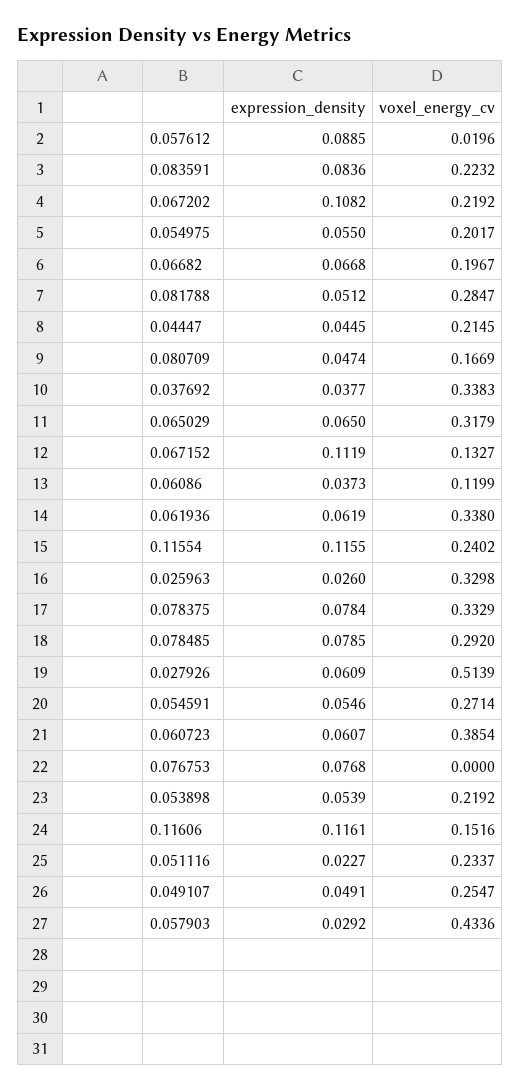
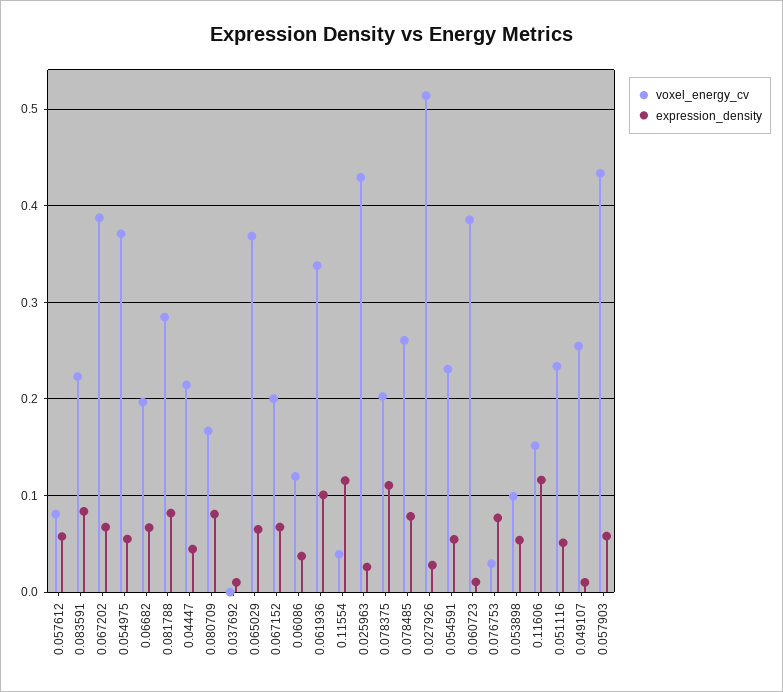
expression_density, 0.057612: 0.0885 -> 0.06
voxel_energy_cv, 0.057612: 0.0196 -> 0.08
expression_density, 0.067202: 0.1082 -> 0.07
voxel_energy_cv, 0.067202: 0.2192 -> 0.39
voxel_energy_cv, 0.054975: 0.2017 -> 0.37
expression_density, 0.081788: 0.0512 -> 0.08
expression_density, 0.080709: 0.0474 -> 0.08
expression_density, 0.037692: 0.0377 -> 0.01
voxel_energy_cv, 0.037692: 0.3383 -> 0
voxel_energy_cv, 0.065029: 0.3179 -> 0.37
expression_density, 0.067152: 0.1119 -> 0.07
voxel_energy_cv, 0.067152: 0.1327 -> 0.2
expression_density, 0.061936: 0.0619 -> 0.1
voxel_energy_cv, 0.11554: 0.2402 -> 0.04
voxel_energy_cv, 0.025963: 0.3298 -> 0.43
expression_density, 0.078375: 0.0784 -> 0.11
voxel_energy_cv, 0.078375: 0.3329 -> 0.2
voxel_energy_cv, 0.078485: 0.292 -> 0.26
expression_density, 0.027926: 0.0609 -> 0.03
voxel_energy_cv, 0.054591: 0.2714 -> 0.23
expression_density, 0.060723: 0.0607 -> 0.01
voxel_energy_cv, 0.076753: 0 -> 0.03
voxel_energy_cv, 0.053898: 0.2192 -> 0.1
expression_density, 0.051116: 0.0227 -> 0.05
expression_density, 0.049107: 0.0491 -> 0.01
expression_density, 0.057903: 0.0292 -> 0.06

